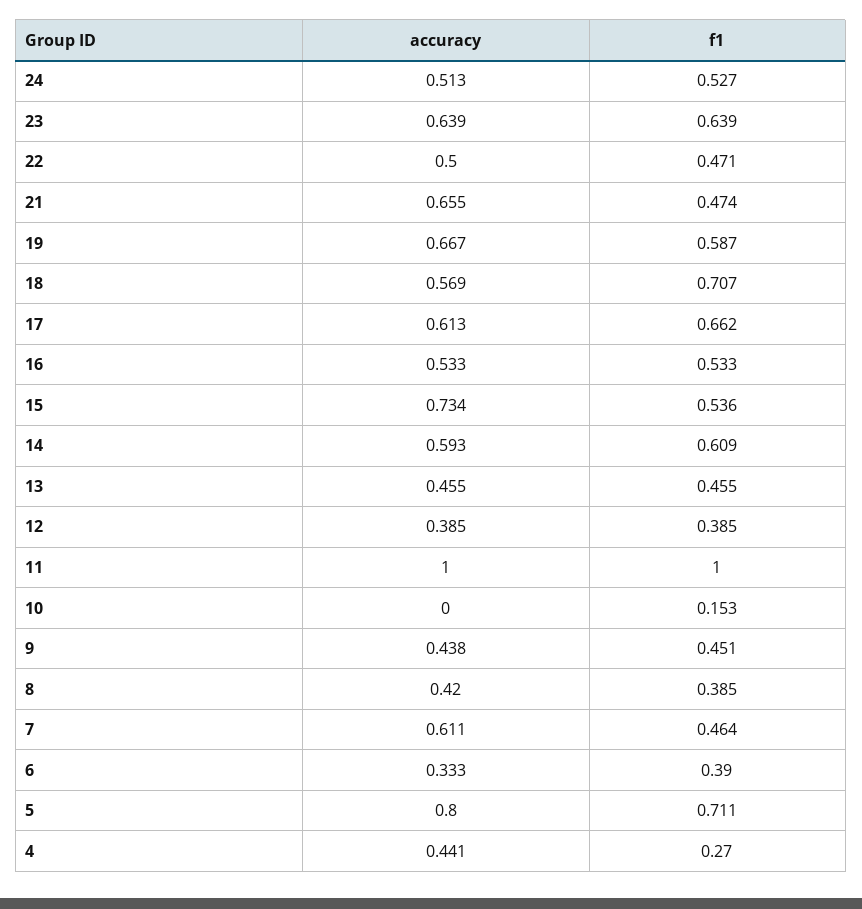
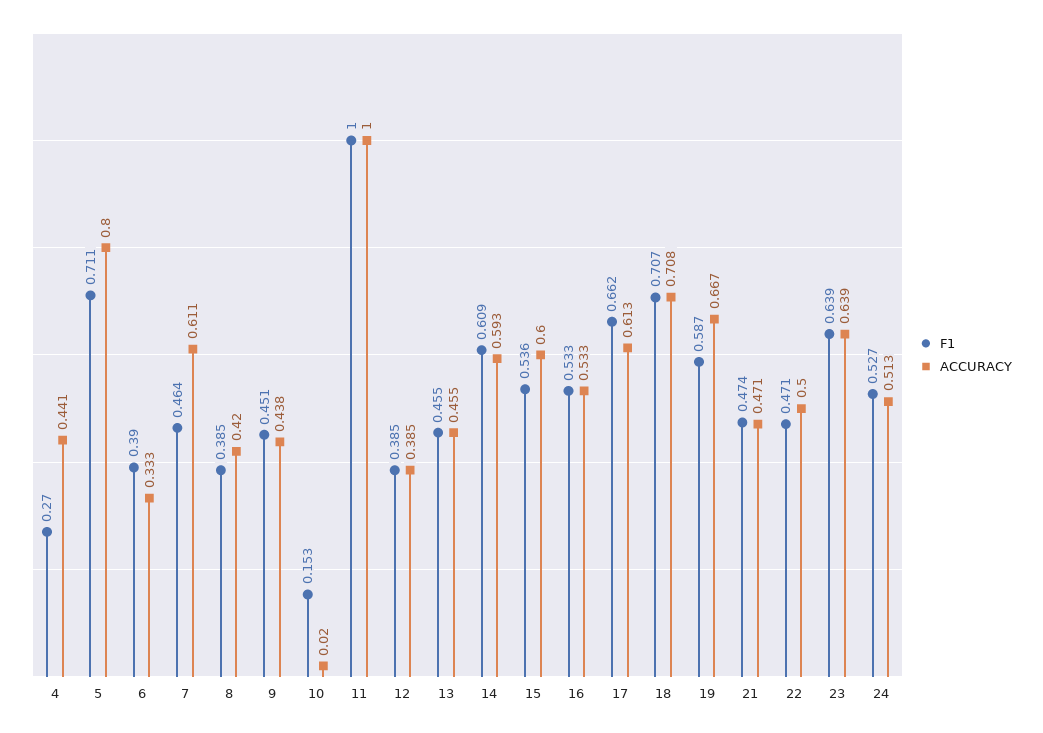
accuracy, 21: 0.655 -> 0.471
accuracy, 18: 0.569 -> 0.708
accuracy, 15: 0.734 -> 0.6
accuracy, 10: 0 -> 0.02

